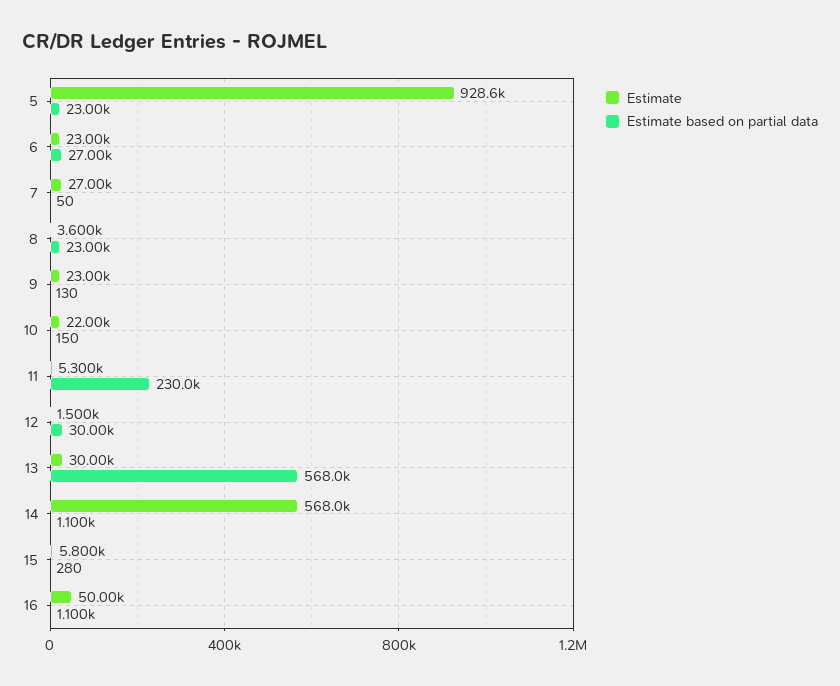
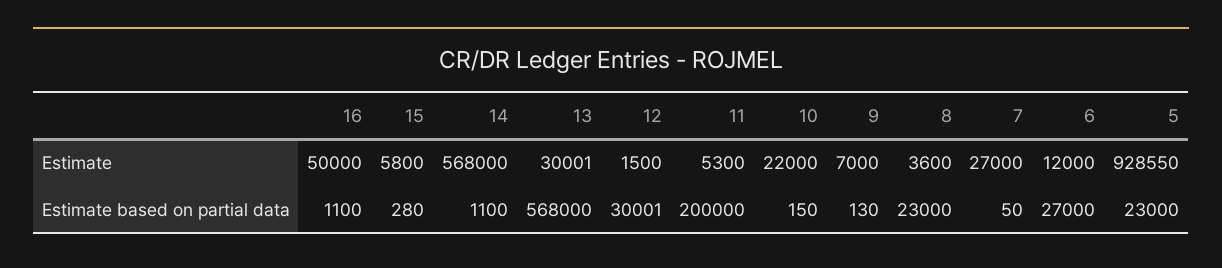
Estimate, 6: 23000 -> 12000
Estimate, 9: 23000 -> 7000
Estimate based on partial data, 11: 230000 -> 200000

